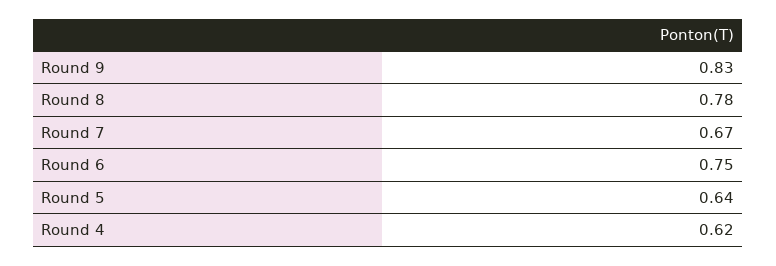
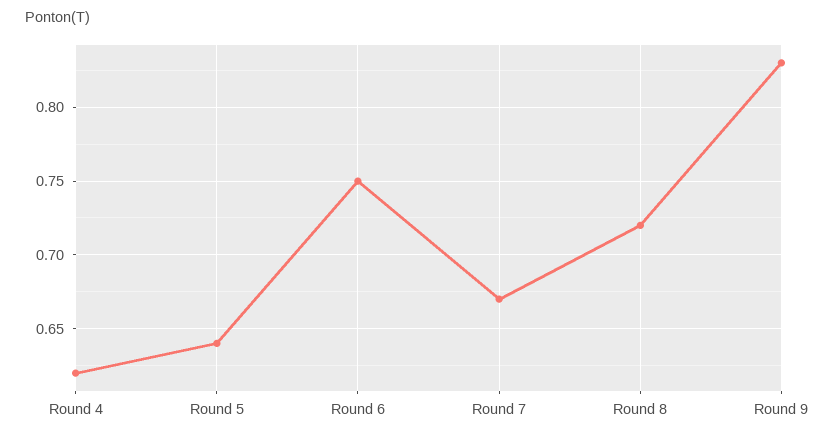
Round 8: 0.78 -> 0.72

